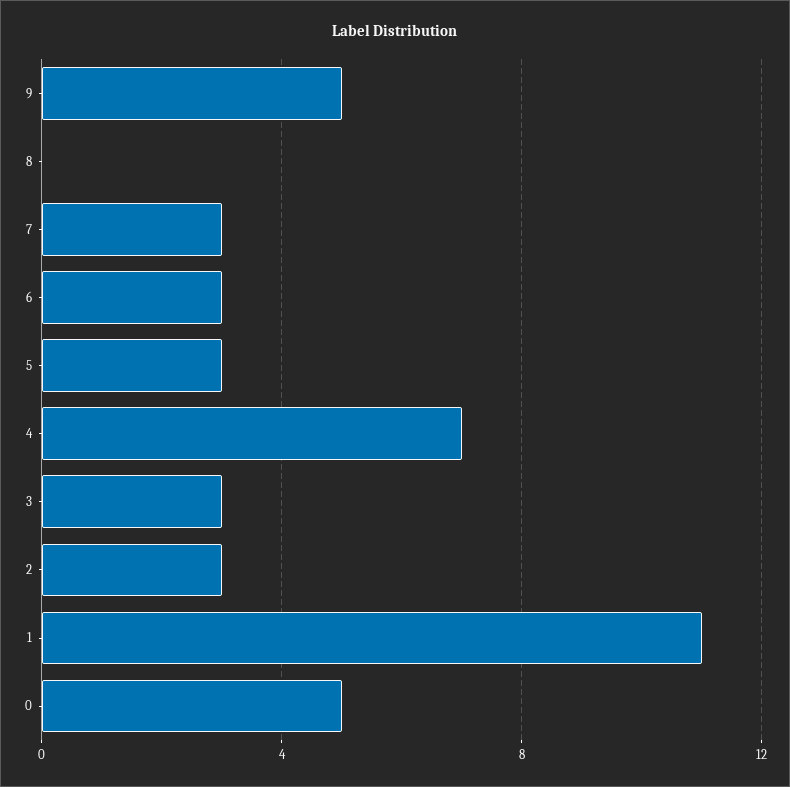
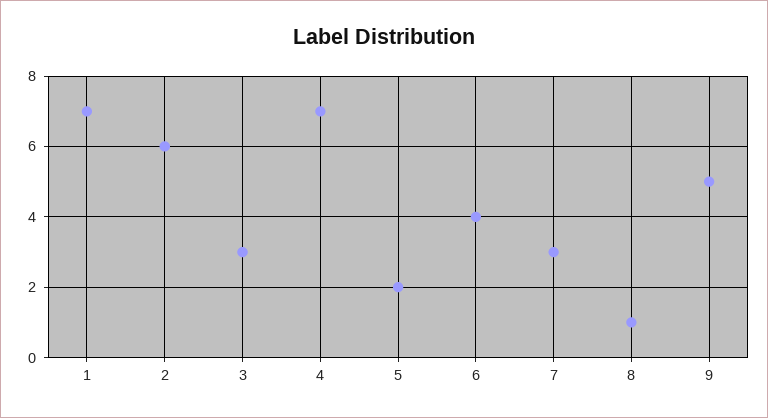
8: 0 -> 1
6: 3 -> 4
5: 3 -> 2
2: 3 -> 6
1: 11 -> 7
0: 5 -> none

